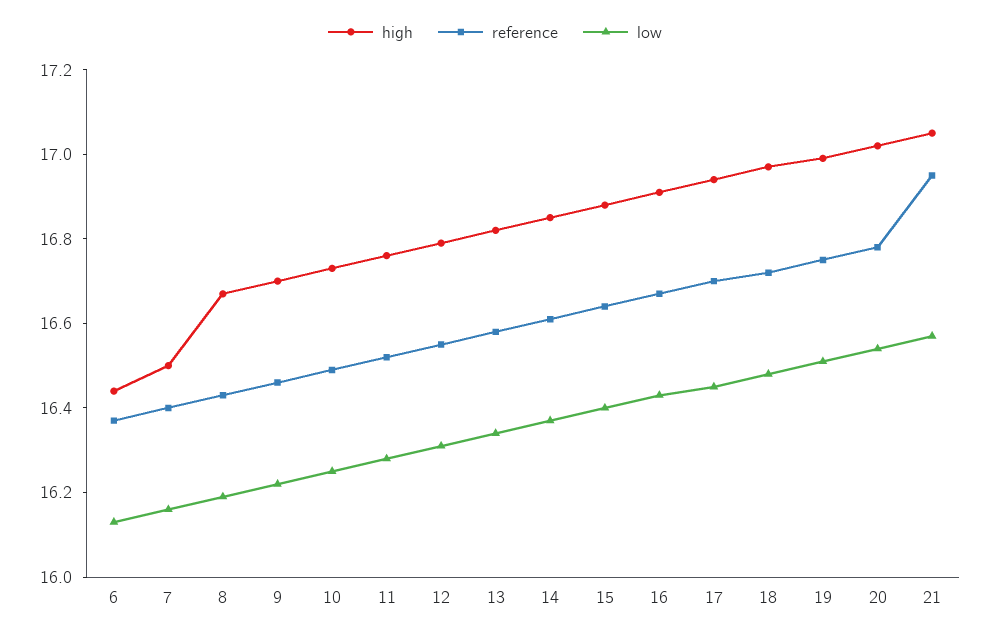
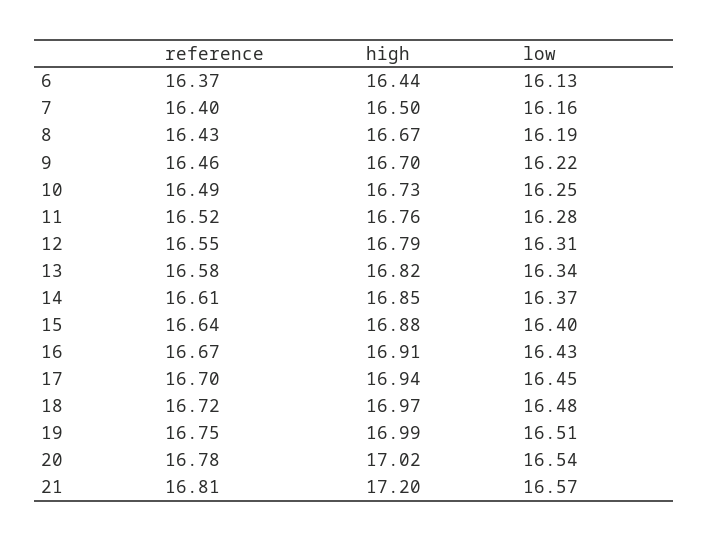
high, 21: 17.05 -> 17.2
reference, 21: 16.95 -> 16.81

